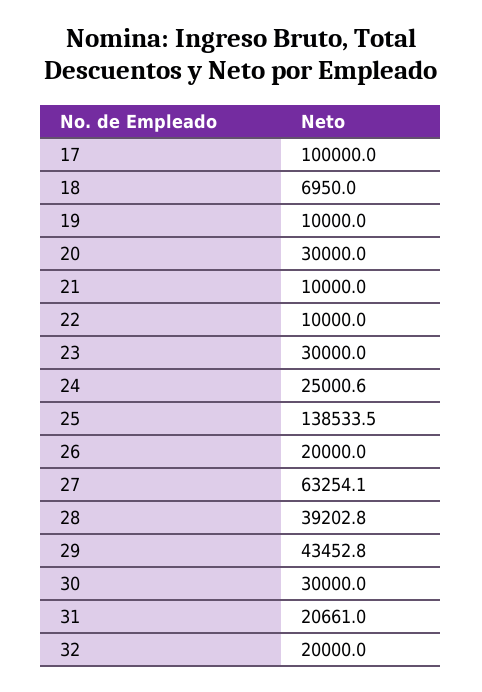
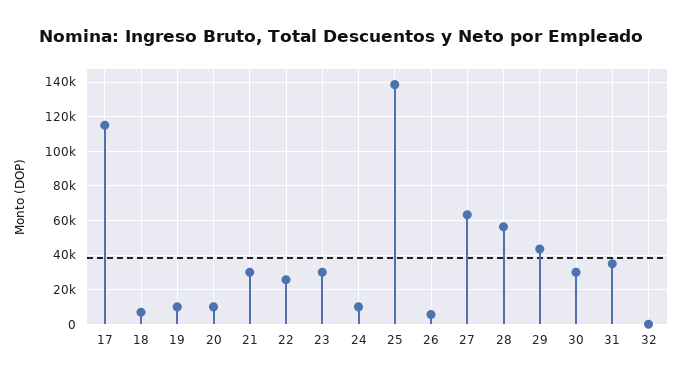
17: 100000 -> 115000
20: 30000 -> 10000
21: 10000 -> 30000
22: 10000 -> 25000
24: 25000.6 -> 10000
26: 20000 -> 5000
28: 39202.8 -> 55000
31: 20661 -> 35000
32: 20000 -> 0

